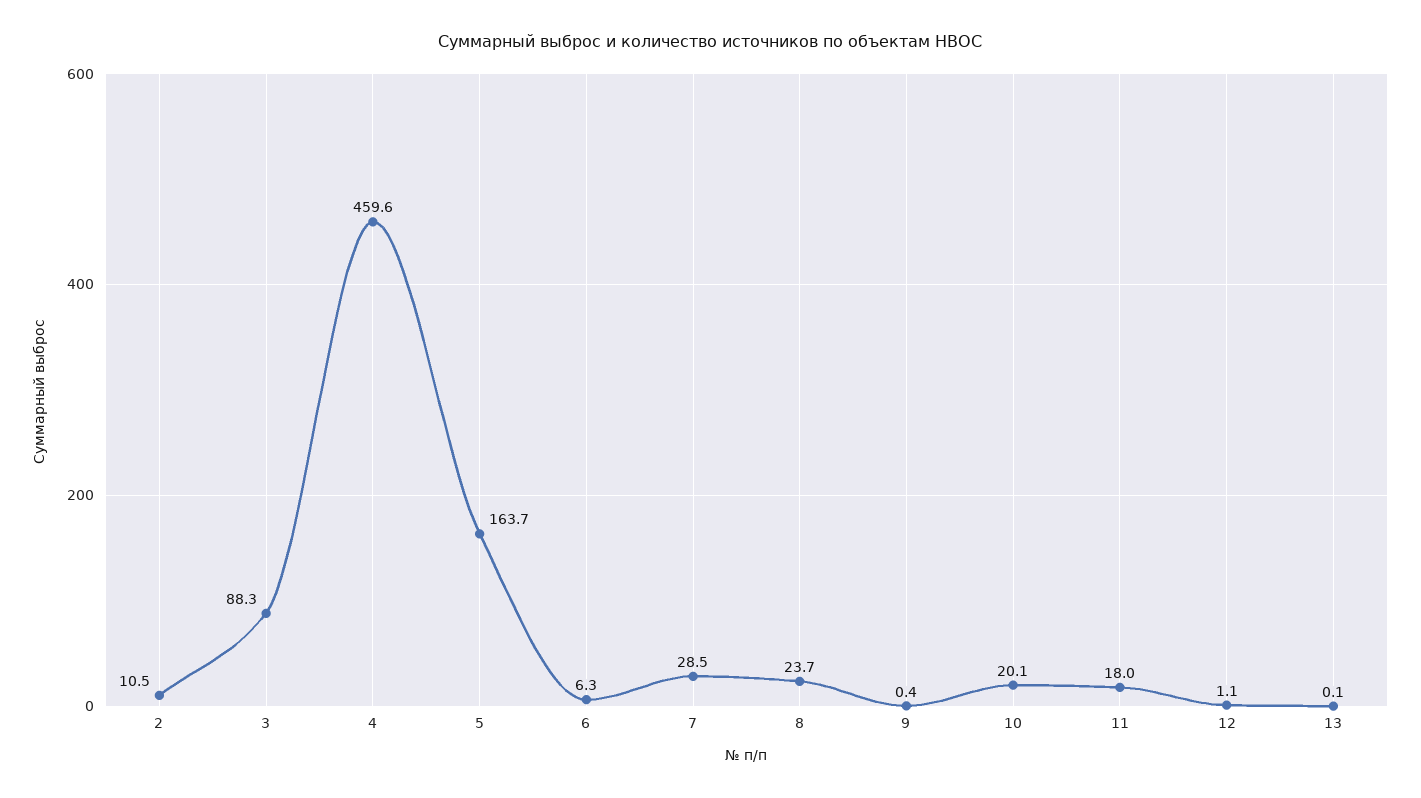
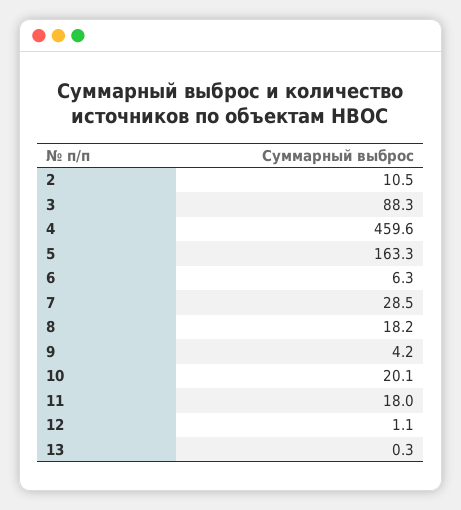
5: 163.7 -> 163.3
8: 23.7 -> 18.2
9: 0.4 -> 4.2
13: 0.1 -> 0.3

